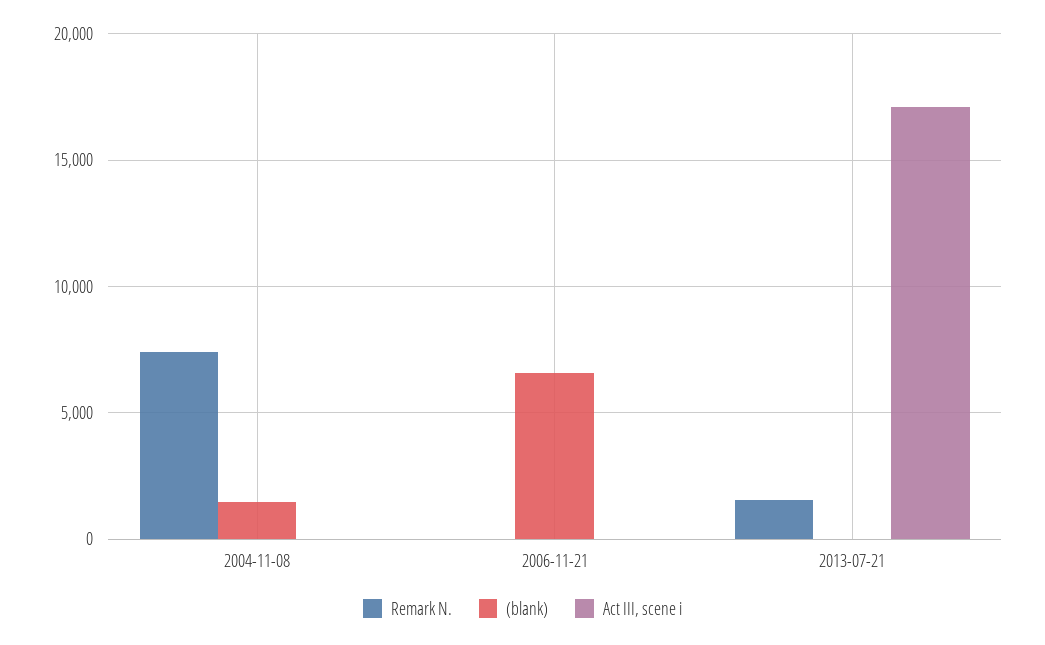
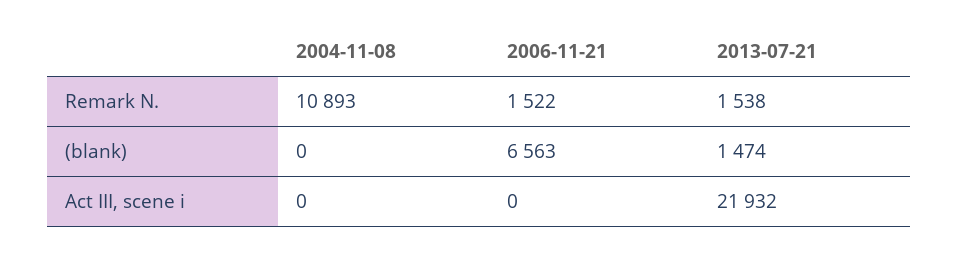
Remark N., 2004-11-08: 7500 -> 10893
(blank), 2004-11-08: 1500 -> 0
Remark N., 2006-11-21: 0 -> 1522
(blank), 2013-07-21: 0 -> 1474
Act III, scene i, 2013-07-21: 17000 -> 21932

